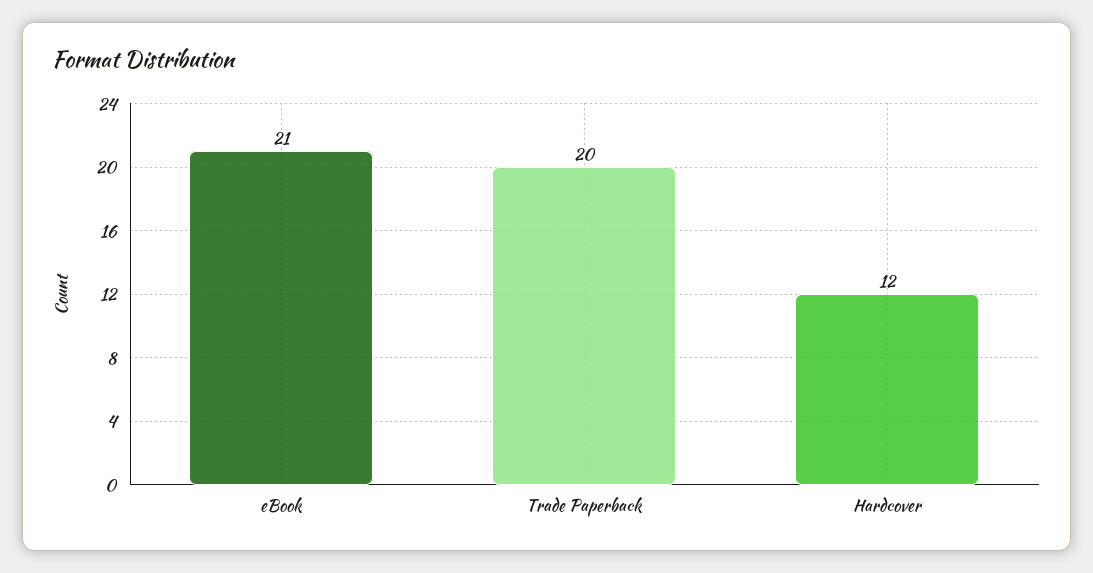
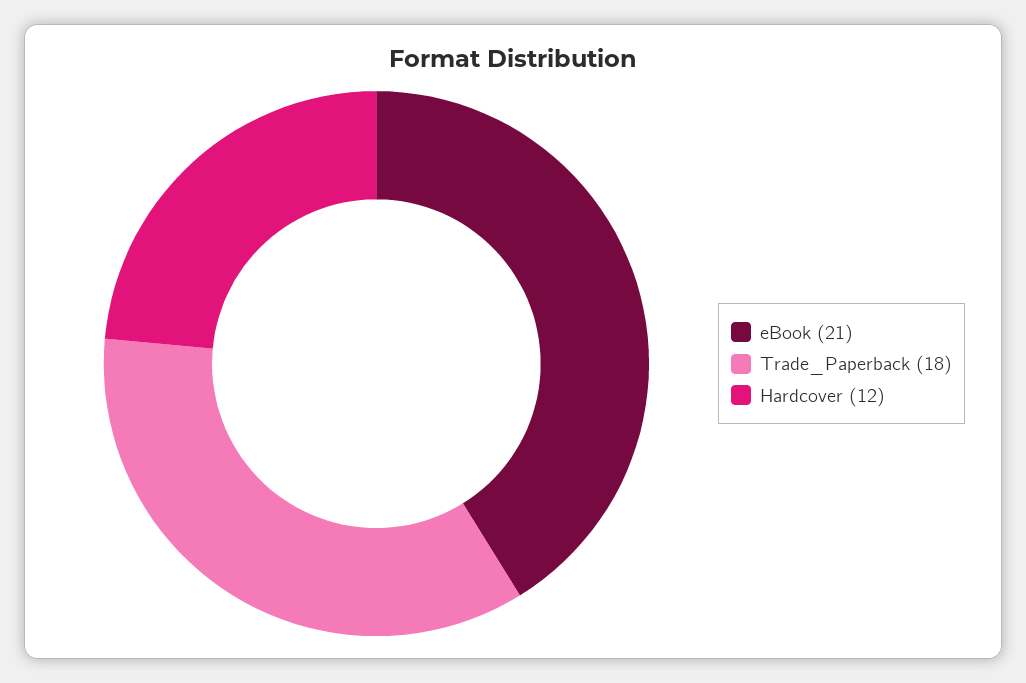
Trade Paperback: 20 -> 18

